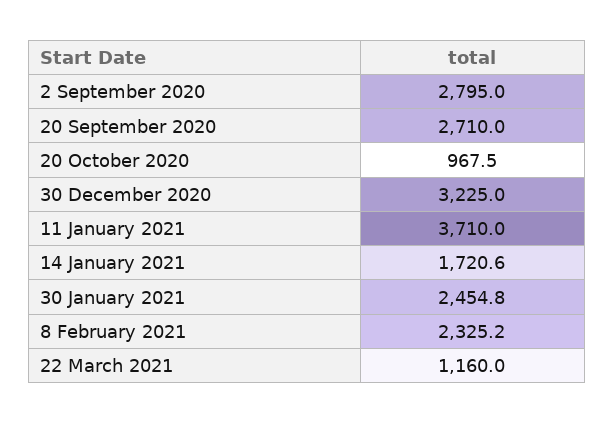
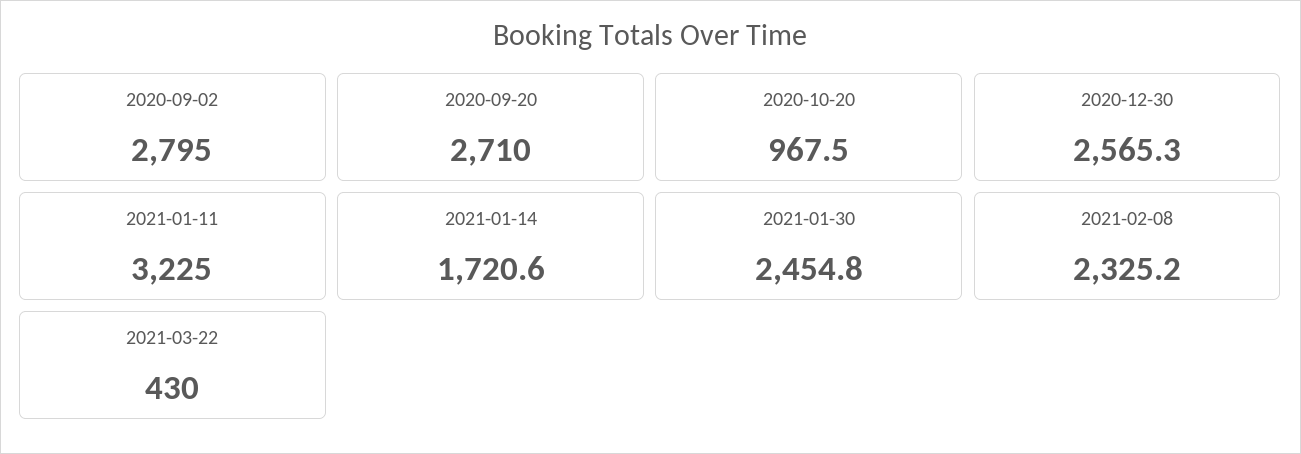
30 December 2020: 3225 -> 2565.3
11 January 2021: 3710 -> 3225
22 March 2021: 1160 -> 430

